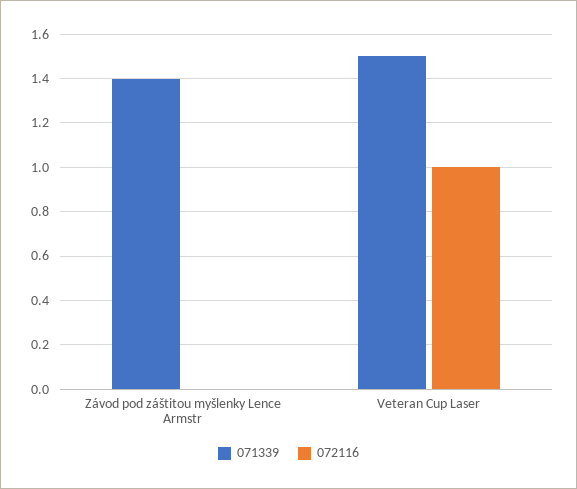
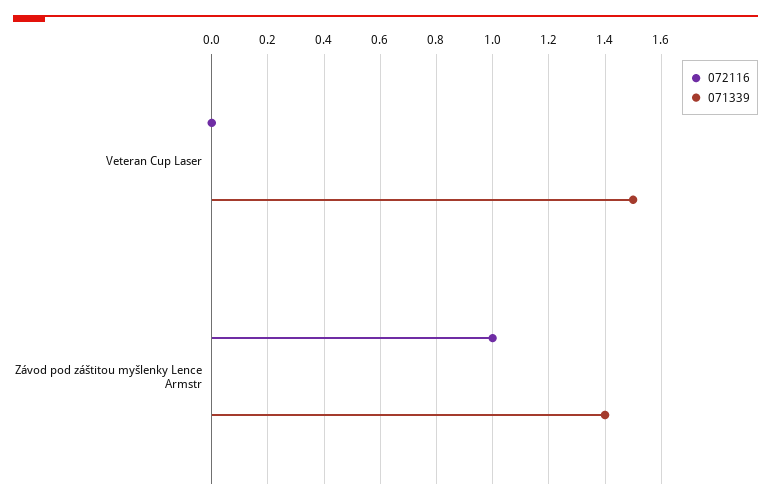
072116, Závod pod záštitou myšlenky Lence Armstr: 0 -> 1
072116, Veteran Cup Laser: 1 -> 0

